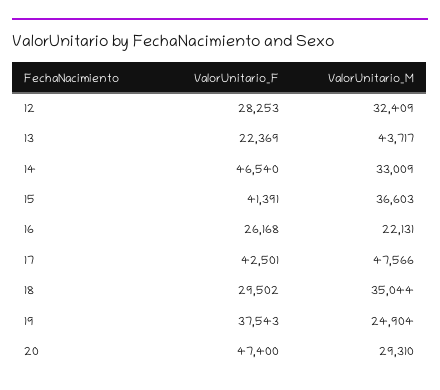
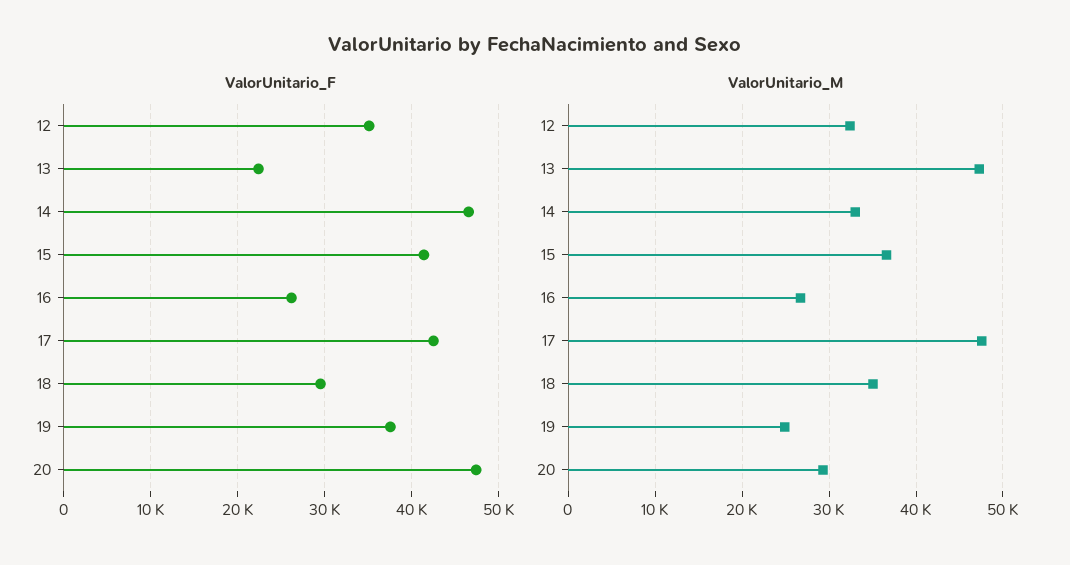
ValorUnitario_F, 12: 28253 -> 35000
ValorUnitario_M, 13: 43717 -> 47000
ValorUnitario_M, 16: 22131 -> 27000

